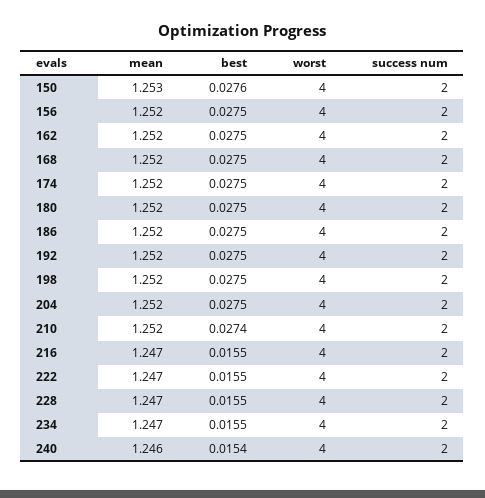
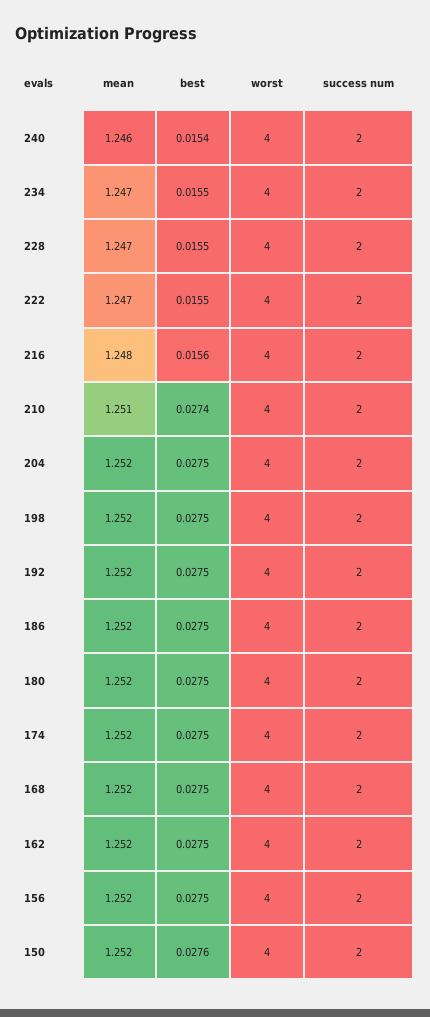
mean, 150: 1.253 -> 1.252
mean, 210: 1.252 -> 1.251
mean, 216: 1.247 -> 1.248
best, 216: 0.0155 -> 0.0156

